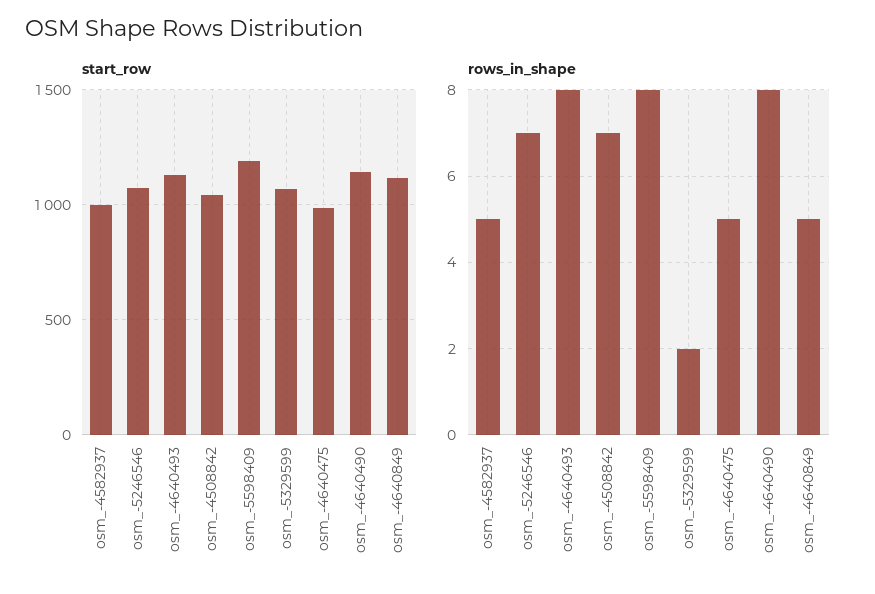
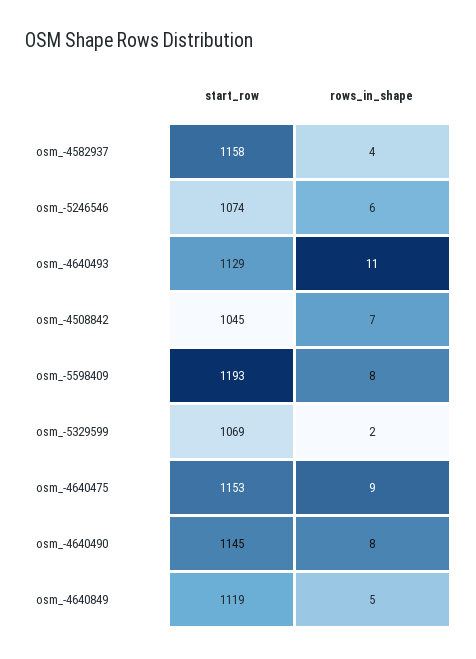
start_row, osm_-4582937: 1000 -> 1158
start_row, osm_-4640475: 1000 -> 1153
rows_in_shape, osm_-4582937: 5 -> 4
rows_in_shape, osm_-5246546: 7 -> 6
rows_in_shape, osm_-4640493: 8 -> 11
rows_in_shape, osm_-4640475: 5 -> 9

